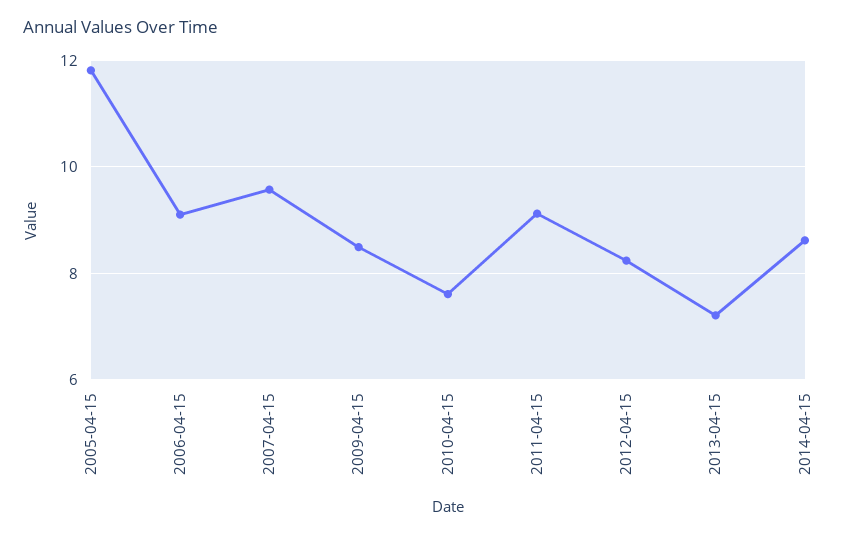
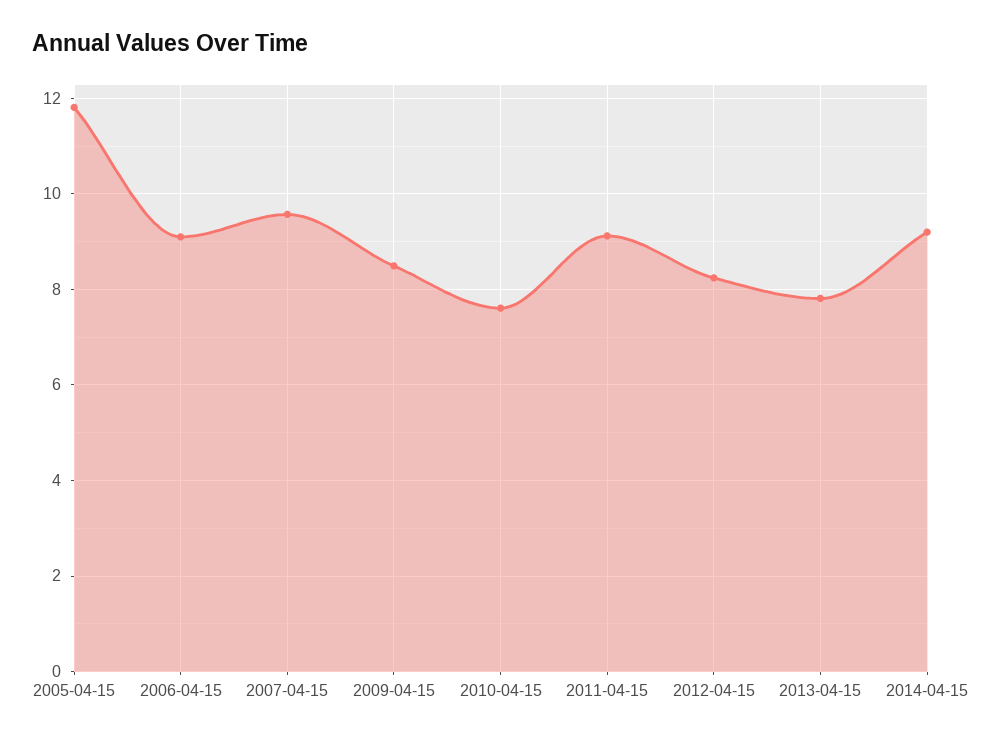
2013-04-15: 7.2 -> 7.8
2014-04-15: 8.6 -> 9.2

